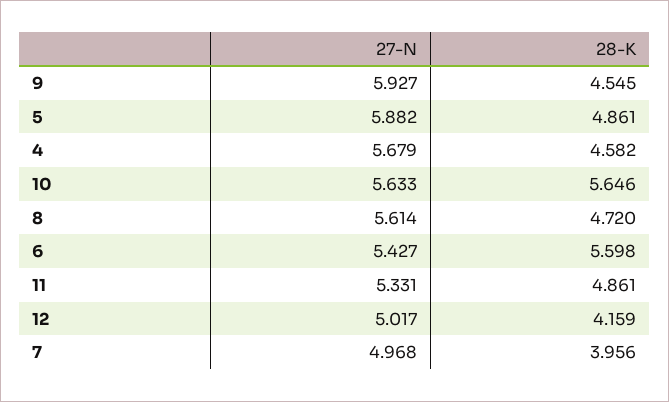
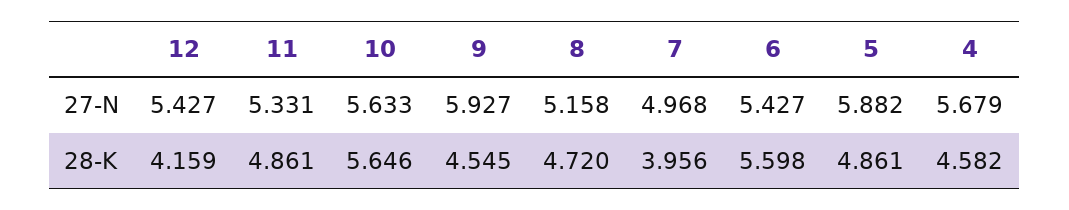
27-N, 8: 5.614 -> 5.158
27-N, 12: 5.017 -> 5.427

